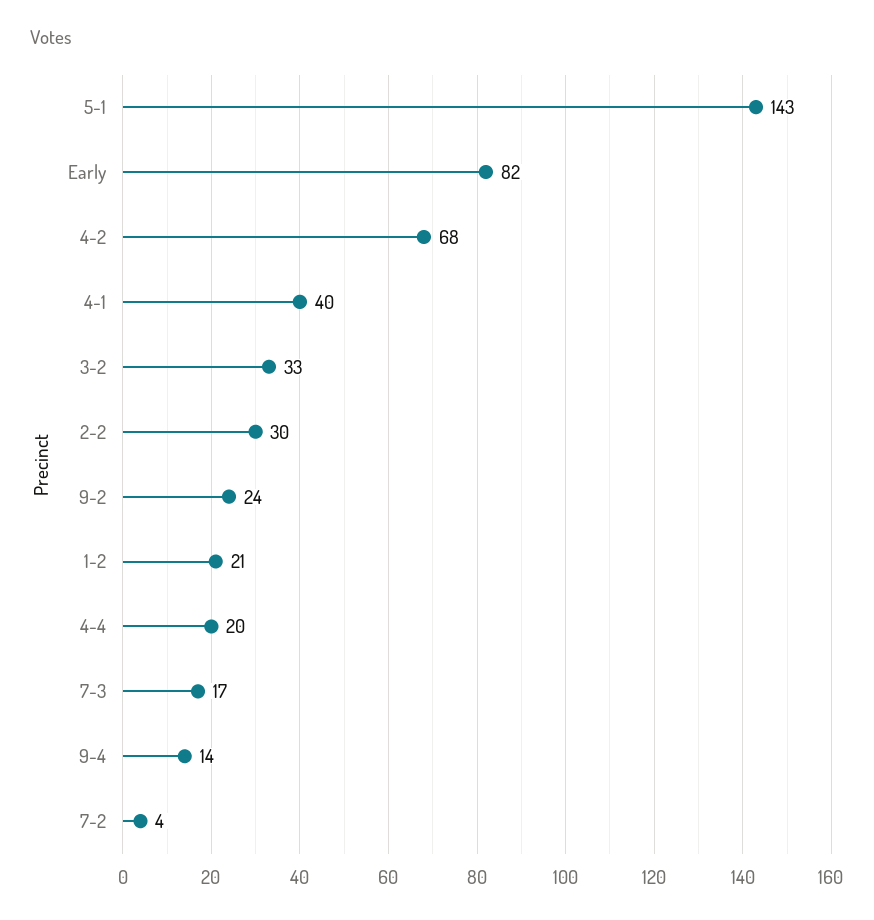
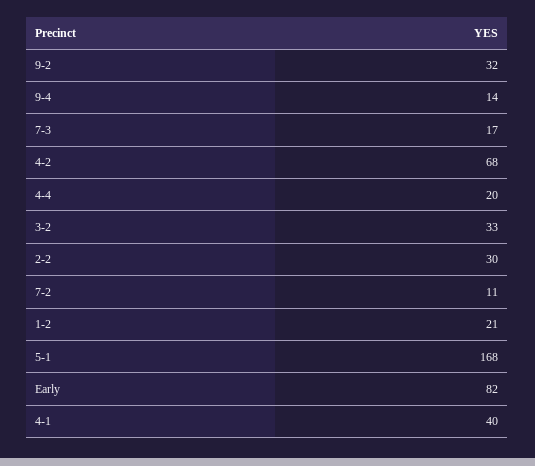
5-1: 143 -> 168
9-2: 24 -> 32
7-2: 4 -> 11

